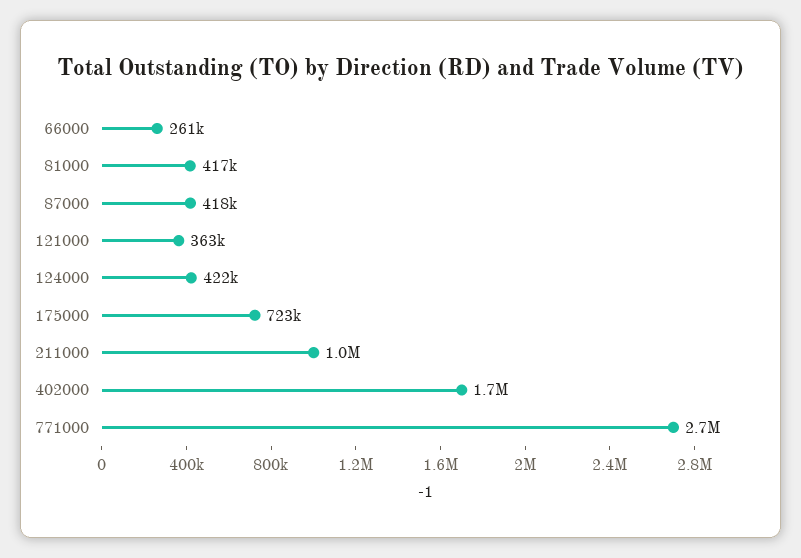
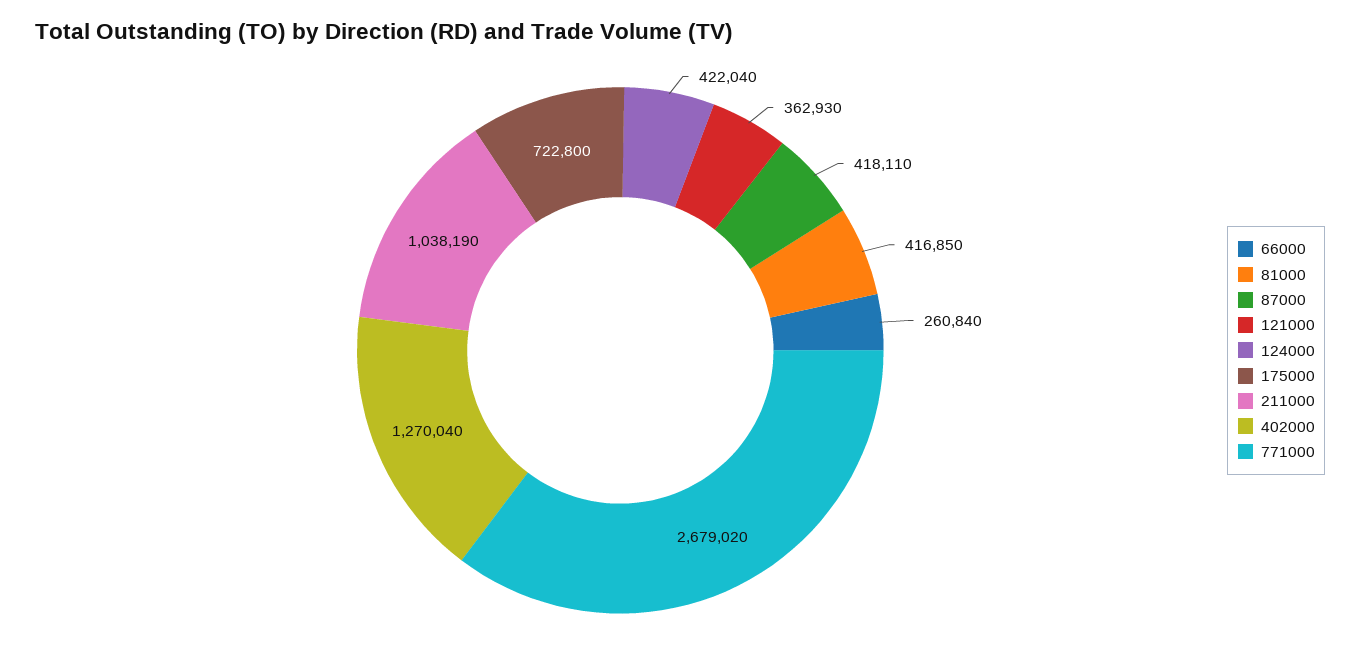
402000: 1700000 -> 1270040

